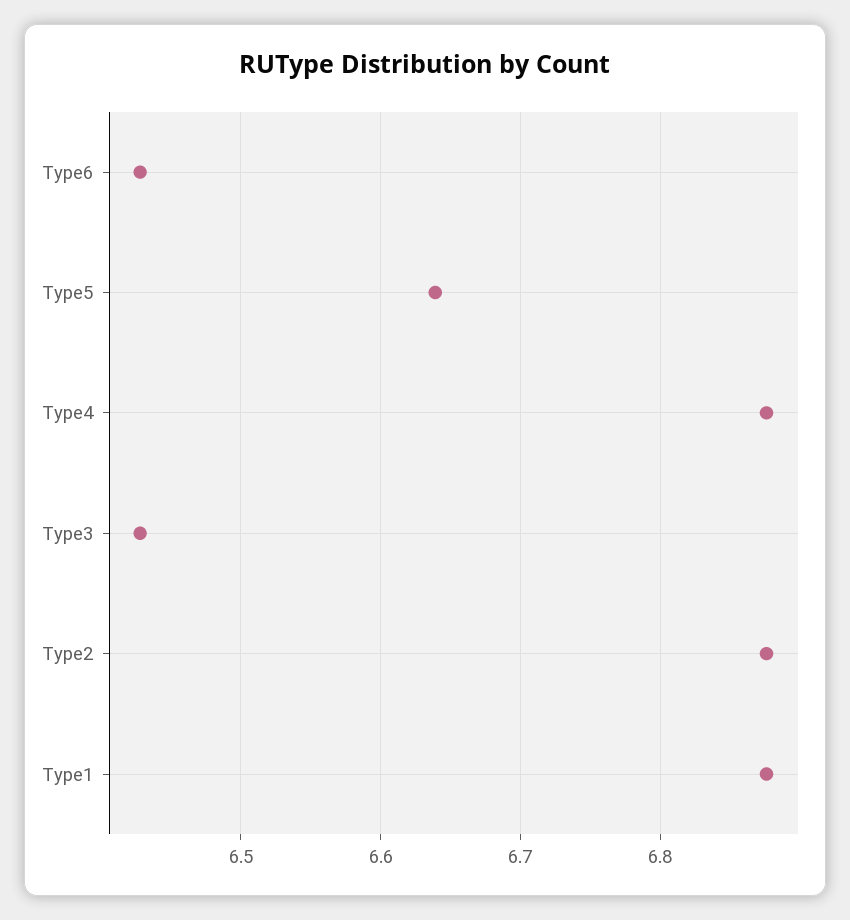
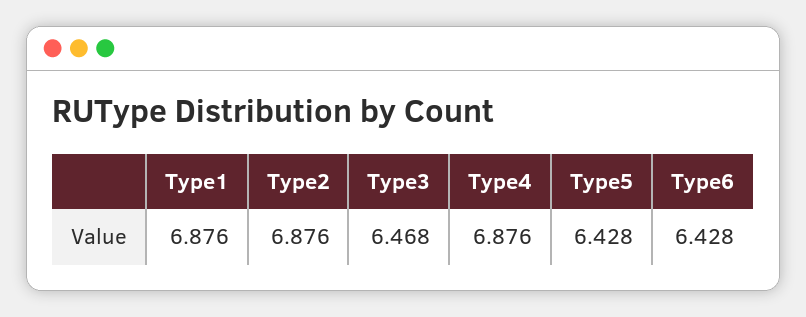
Type5: 6.64 -> 6.428
Type3: 6.43 -> 6.468

